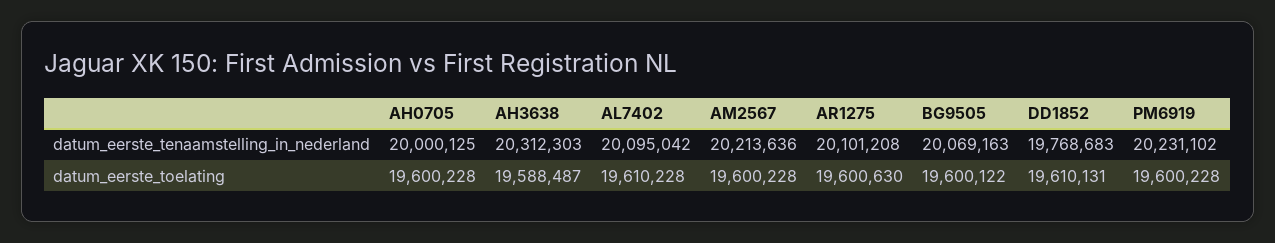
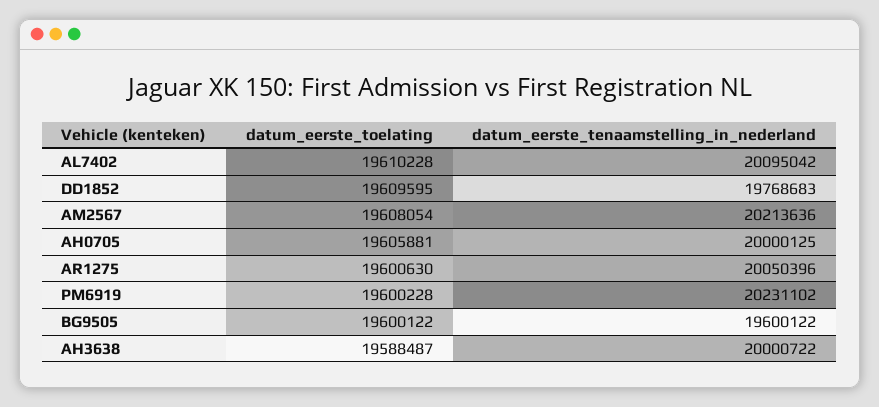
AH3638, datum_eerste_tenaamstelling_in_nederland: 20312303 -> 20000722
AR1275, datum_eerste_tenaamstelling_in_nederland: 20101208 -> 20050396
BG9505, datum_eerste_tenaamstelling_in_nederland: 20069163 -> 19600122
AH0705, datum_eerste_toelating: 19600228 -> 19605881
AM2567, datum_eerste_toelating: 19600228 -> 19608054
DD1852, datum_eerste_toelating: 19610131 -> 19609595

